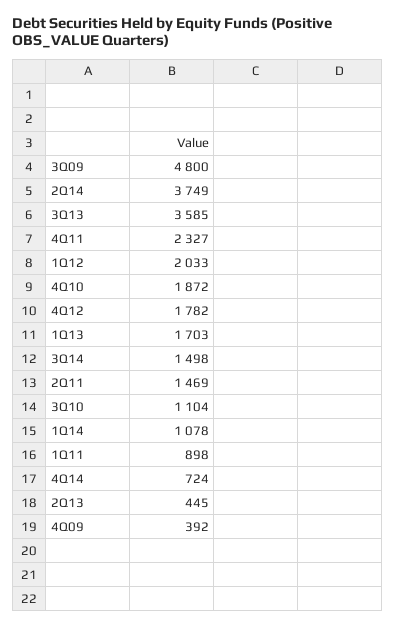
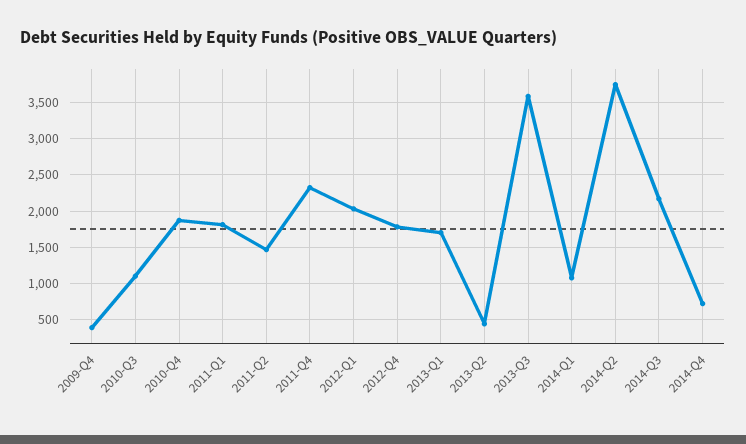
3Q09: 4800 -> none
3Q14: 1498 -> 2200
1Q11: 898 -> 1800

